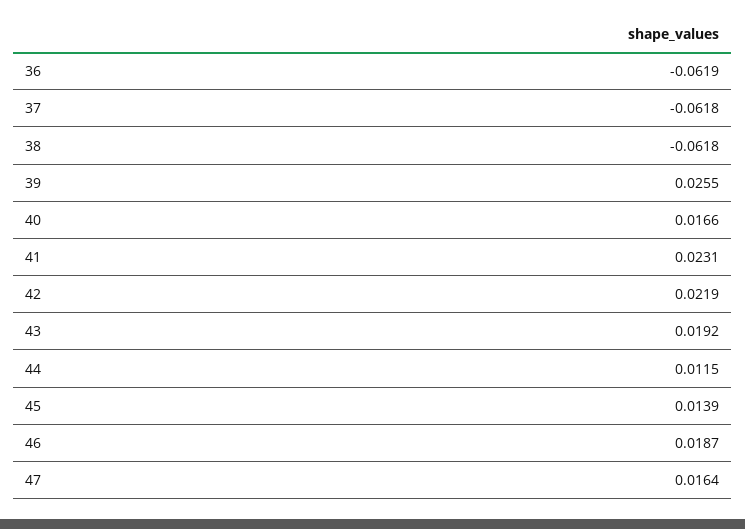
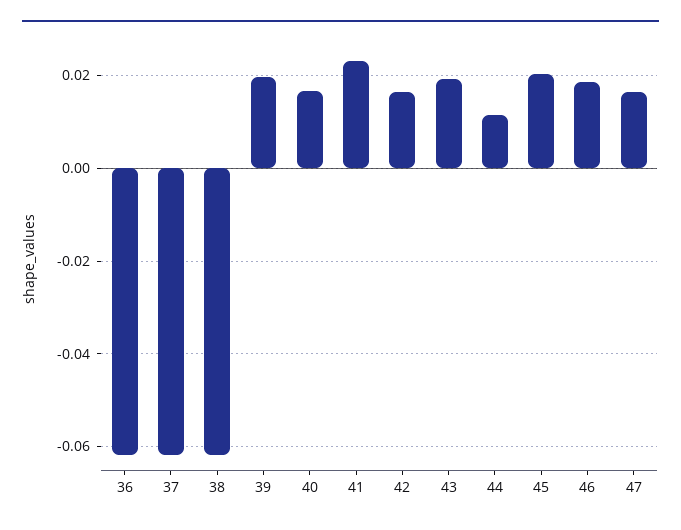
39: 0.0255 -> 0.02
42: 0.0219 -> 0.016
45: 0.0139 -> 0.02

